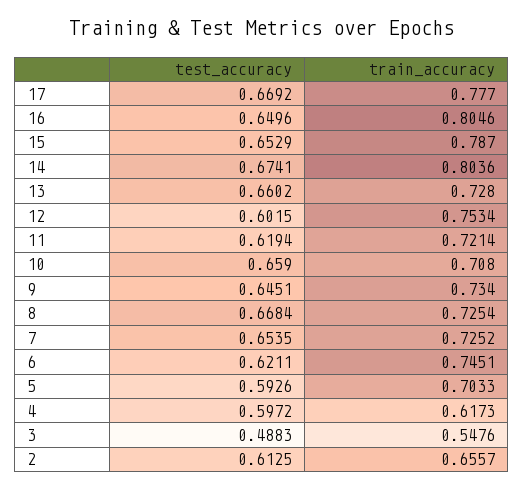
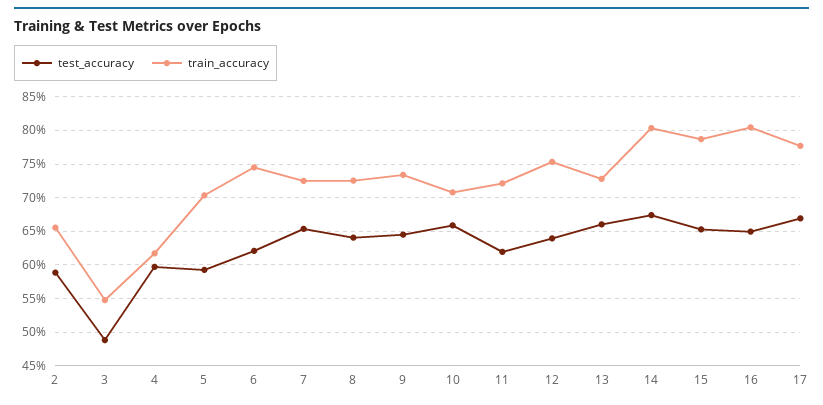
test_accuracy, 12: 0.6015 -> 0.64
test_accuracy, 8: 0.6684 -> 0.64
test_accuracy, 2: 0.6125 -> 0.59

